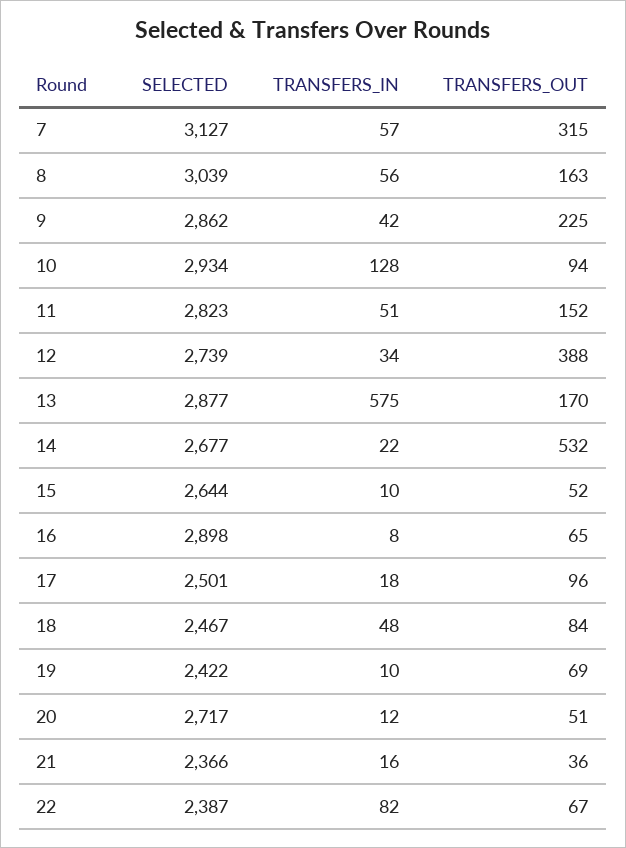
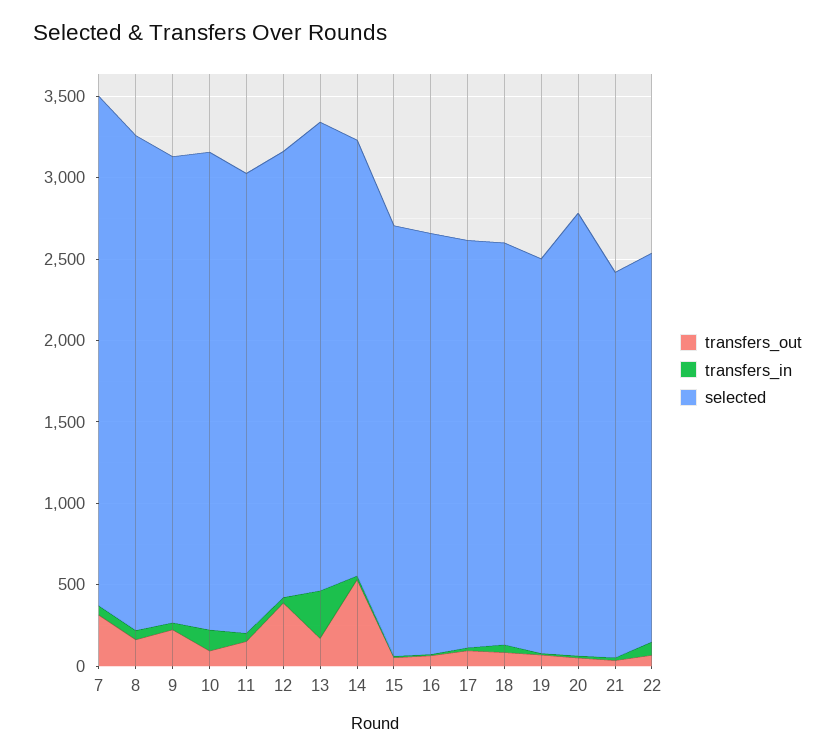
TRANSFERS_IN, 13: 575 -> 300
SELECTED, 16: 2898 -> 2600

